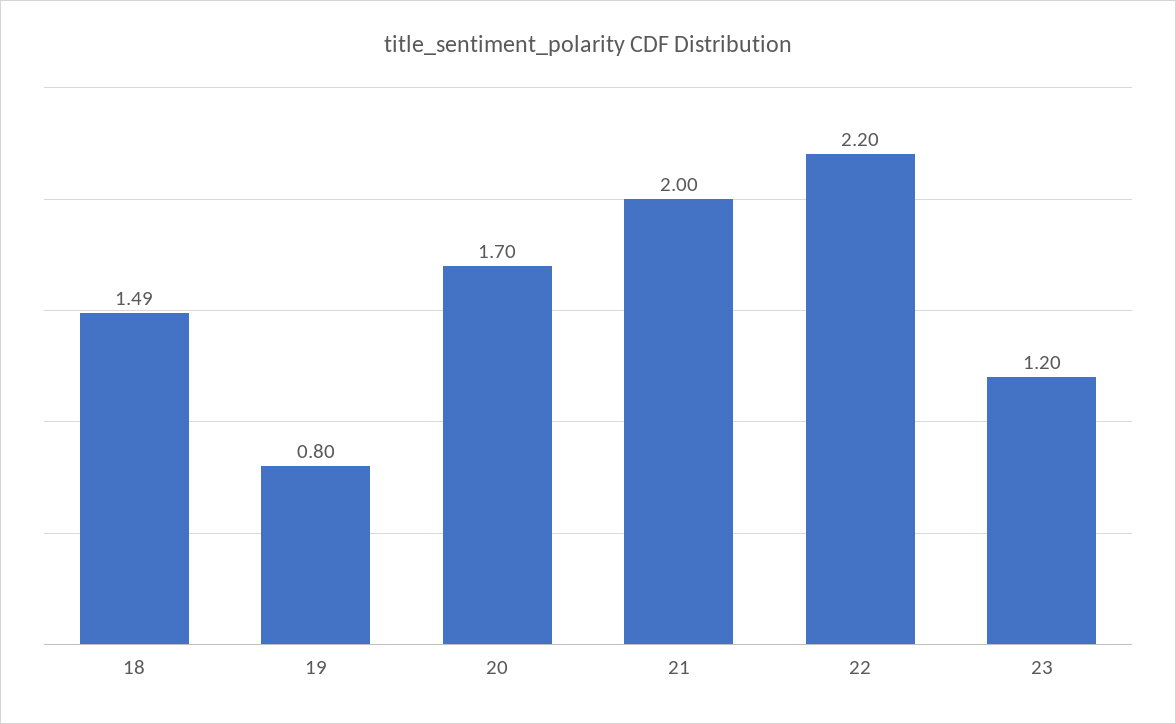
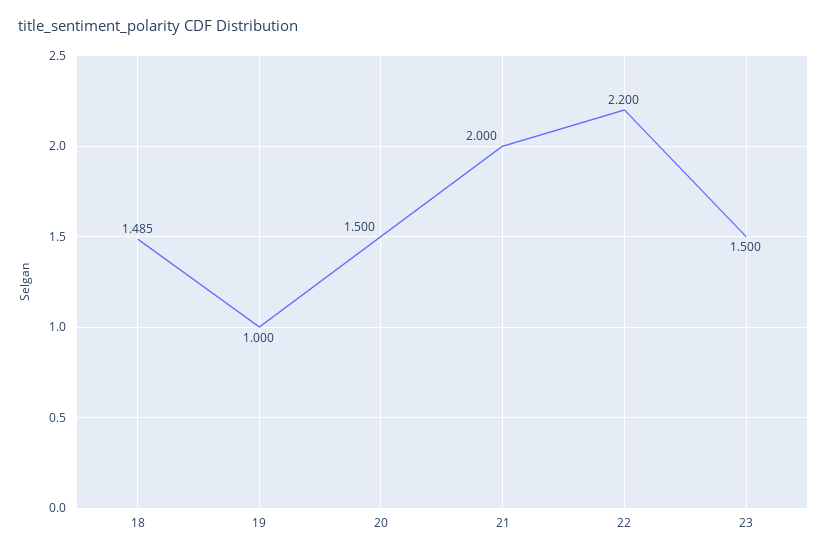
19: 0.8 -> 1
20: 1.7 -> 1.5
23: 1.2 -> 1.5

